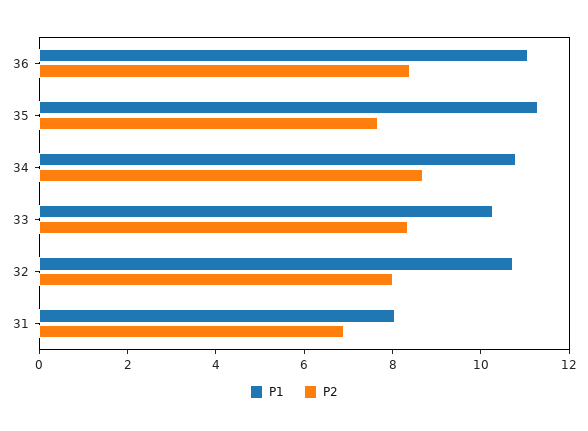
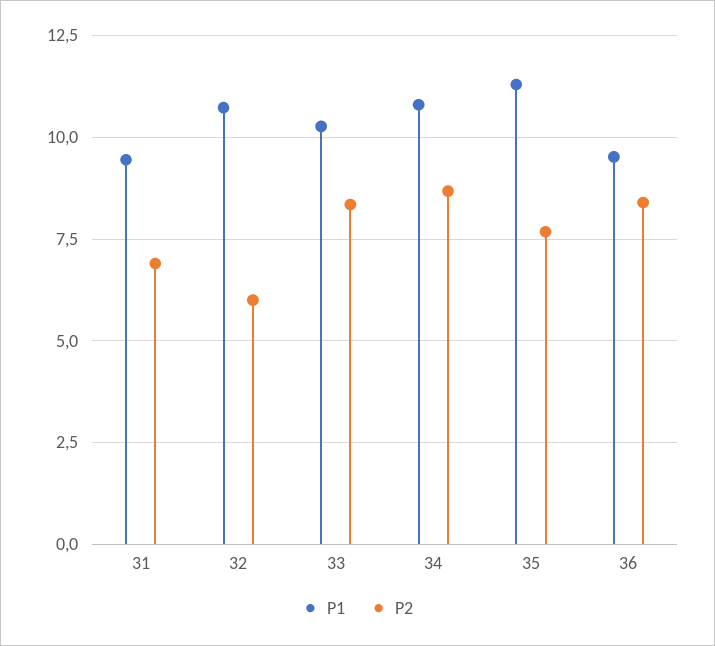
P1, 36: 11 -> 9.5
P2, 32: 8 -> 6
P1, 31: 8 -> 9.5

